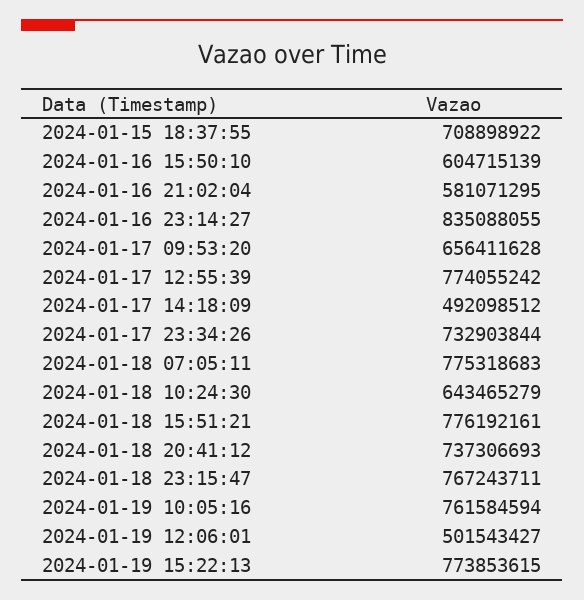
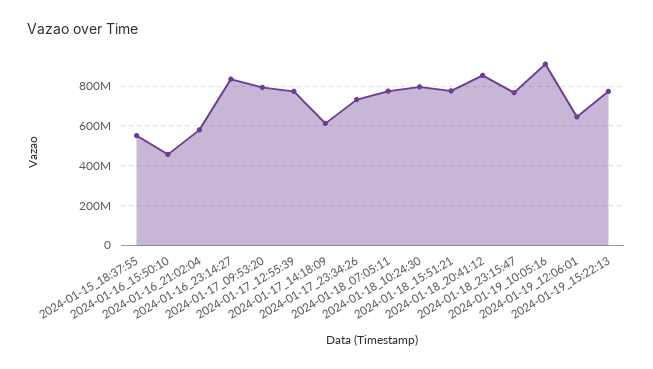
2024-01-15 18:37:55: 708898922 -> 550000000
2024-01-16 15:50:10: 604715139 -> 450000000
2024-01-17 09:53:20: 656411628 -> 800000000
2024-01-17 14:18:09: 492098512 -> 600000000
2024-01-18 10:24:30: 643465279 -> 800000000
2024-01-18 20:41:12: 737306693 -> 850000000
2024-01-19 10:05:16: 761584594 -> 900000000
2024-01-19 12:06:01: 501543427 -> 650000000

